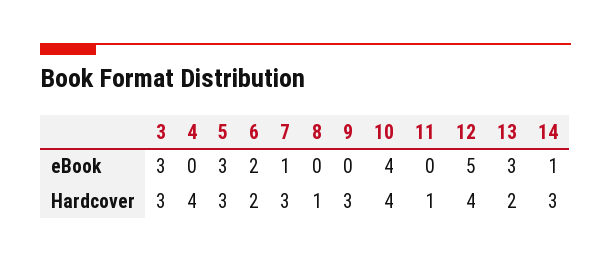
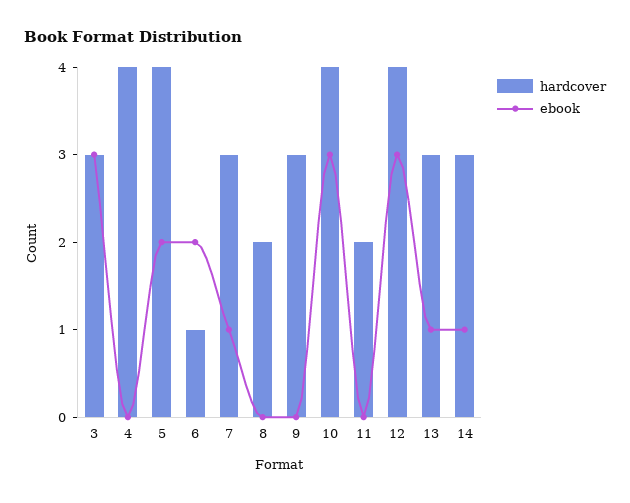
eBook, 5: 3 -> 2
eBook, 10: 4 -> 3
eBook, 12: 5 -> 3
eBook, 13: 3 -> 1
Hardcover, 5: 3 -> 4
Hardcover, 6: 2 -> 1
Hardcover, 8: 1 -> 2
Hardcover, 11: 1 -> 2
Hardcover, 13: 2 -> 3

